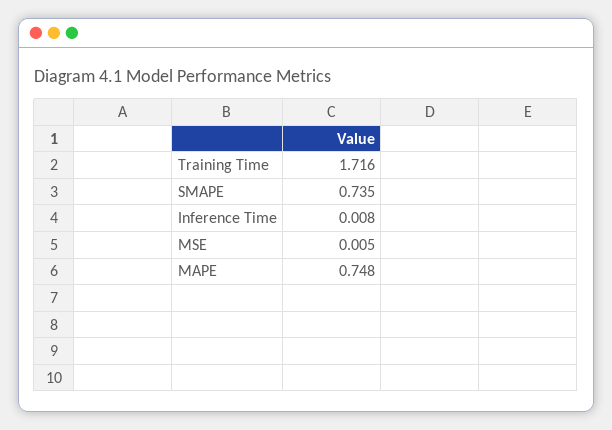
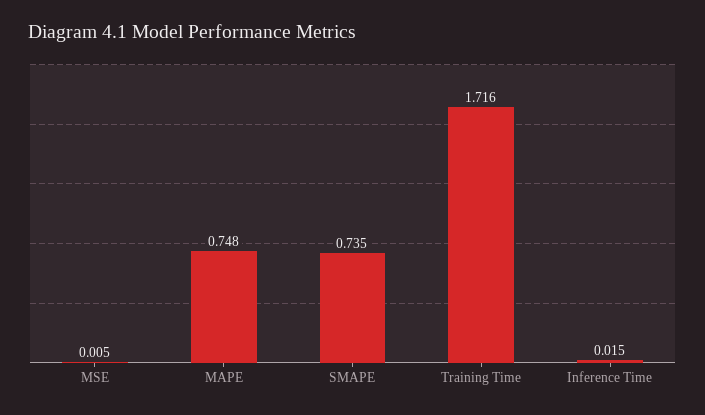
Inference Time: 0.008 -> 0.015

